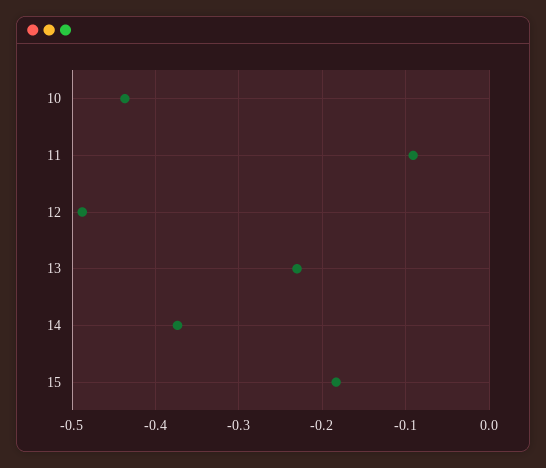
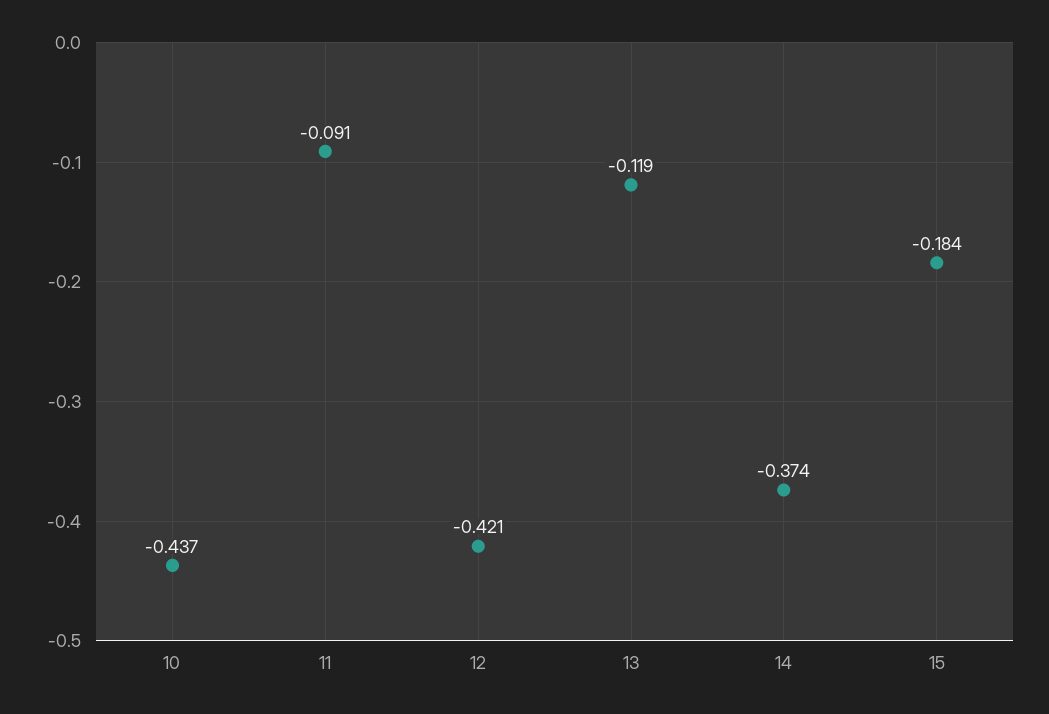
12: -0.49 -> -0.421
13: -0.23 -> -0.119

